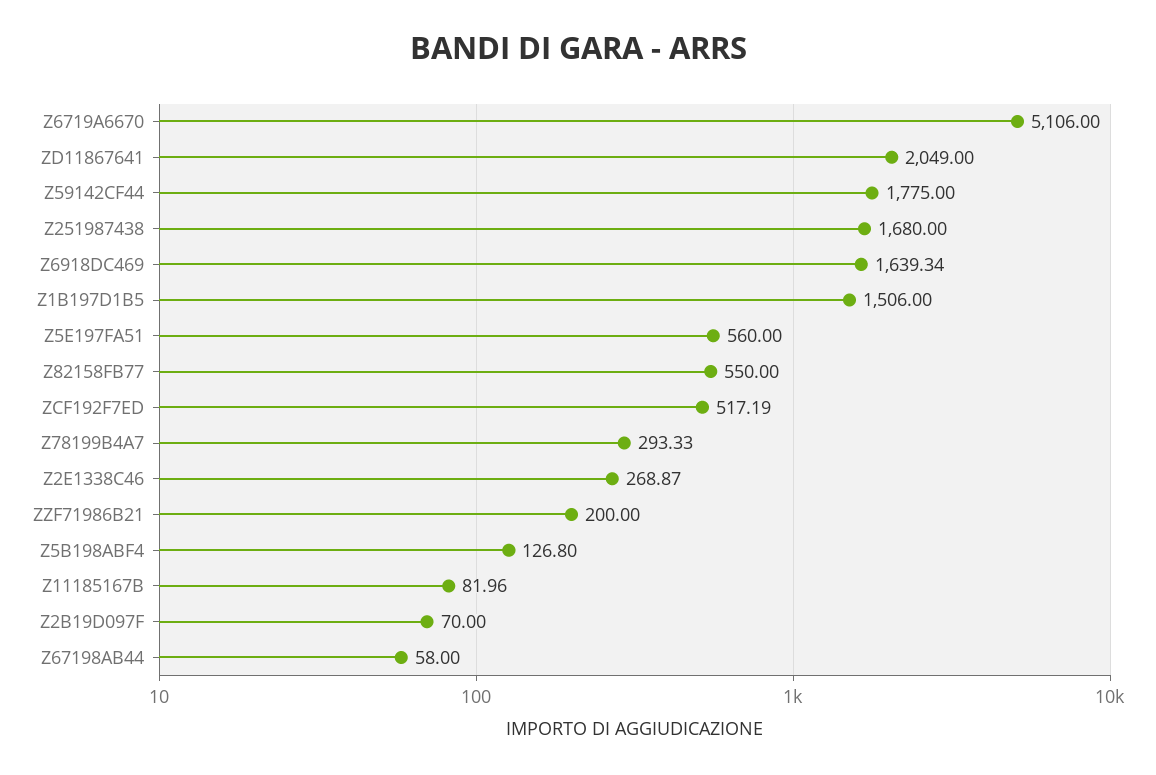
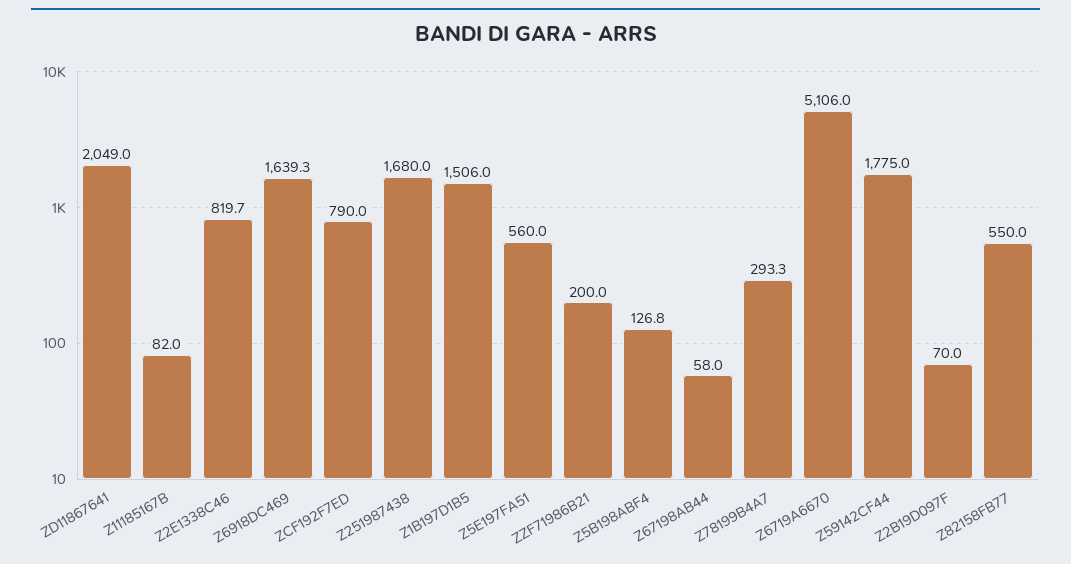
ZCF192F7ED: 517.19 -> 790
Z2E1338C46: 268.87 -> 819.7

